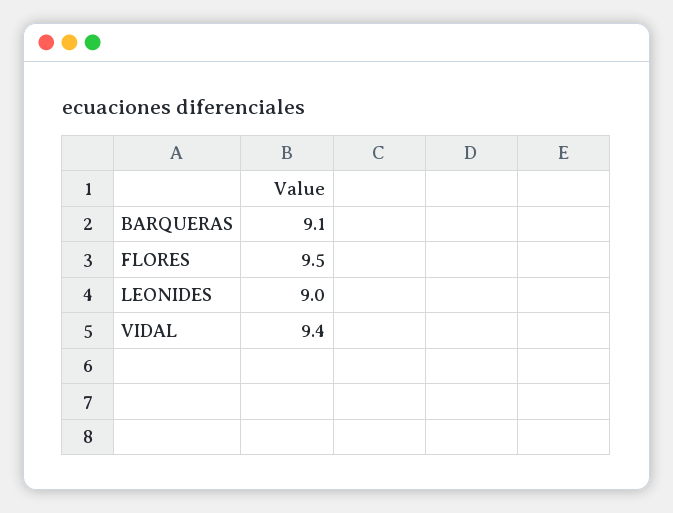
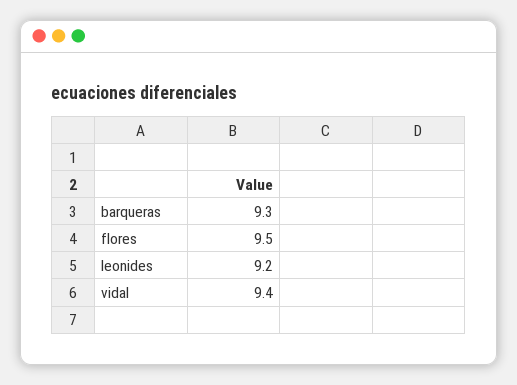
BARQUERAS: 9.1 -> 9.3
LEONIDES: 9 -> 9.2

